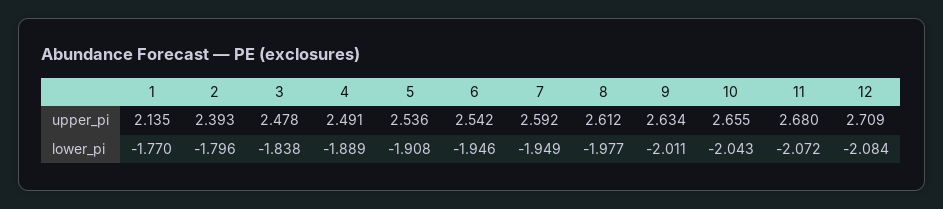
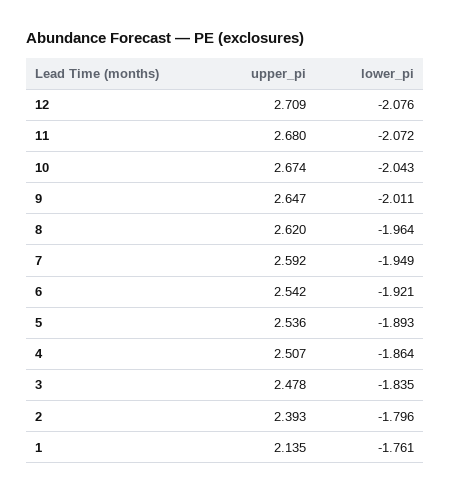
4, upper_pi: 2.491 -> 2.507
8, upper_pi: 2.612 -> 2.62
9, upper_pi: 2.634 -> 2.647
10, upper_pi: 2.655 -> 2.674
1, lower_pi: -1.77 -> -1.761
3, lower_pi: -1.838 -> -1.835
4, lower_pi: -1.889 -> -1.864
5, lower_pi: -1.908 -> -1.893
6, lower_pi: -1.946 -> -1.921
8, lower_pi: -1.977 -> -1.964
12, lower_pi: -2.084 -> -2.076

